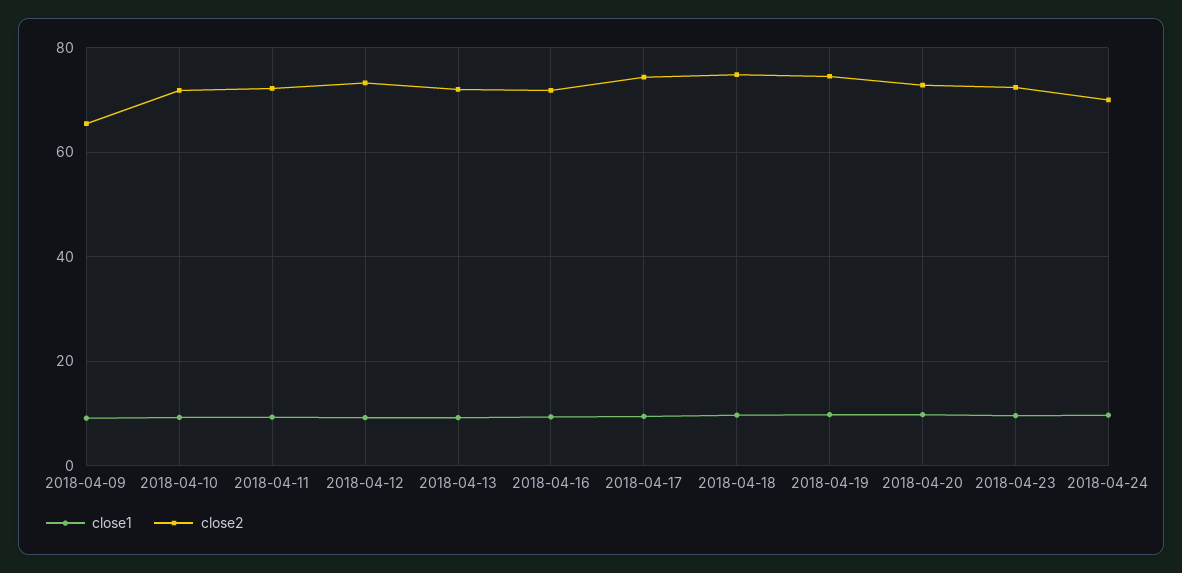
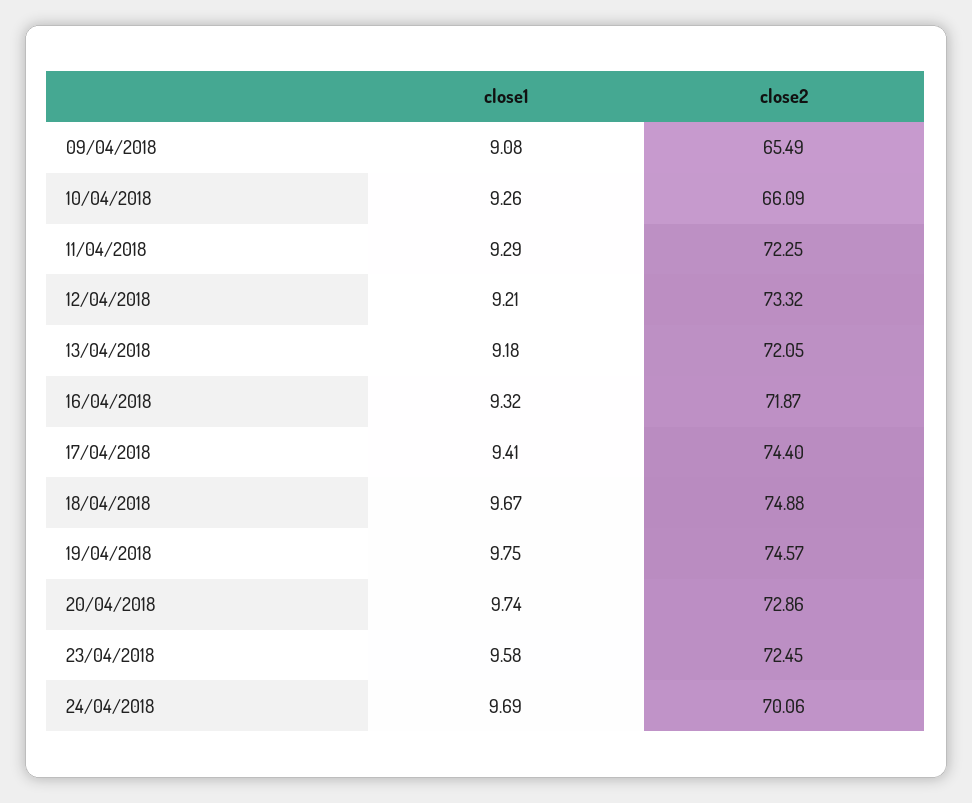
close2, 2018-04-10: 72 -> 66.09

